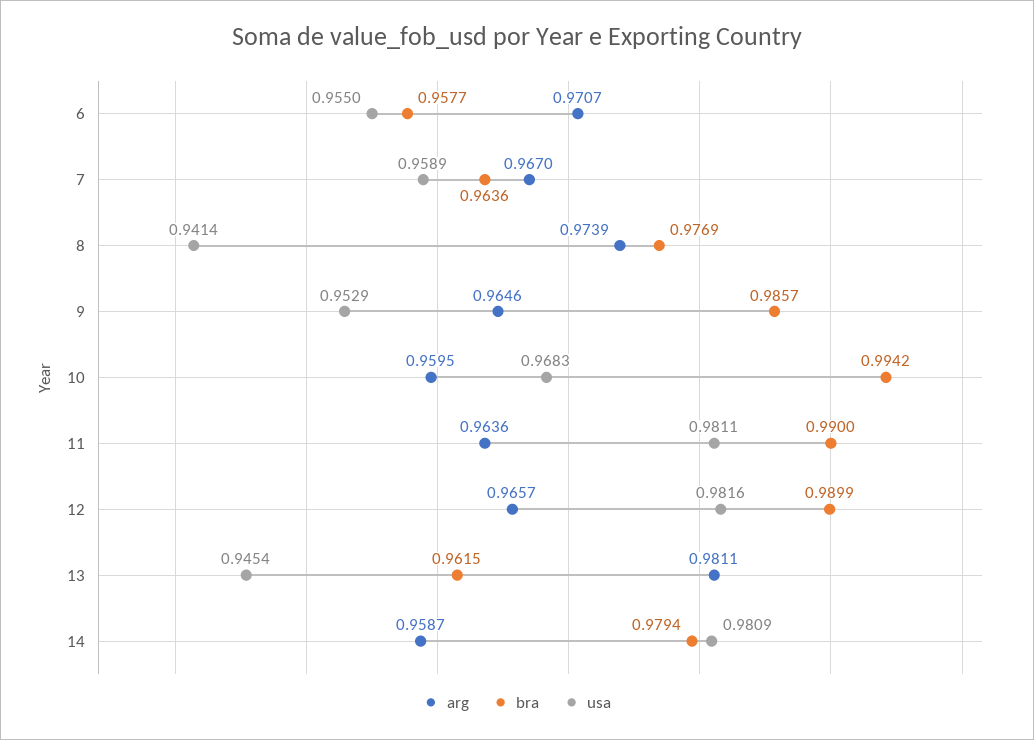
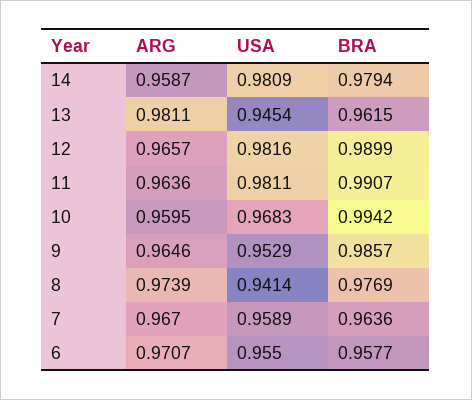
bra, 11: 0.99 -> 0.9907

